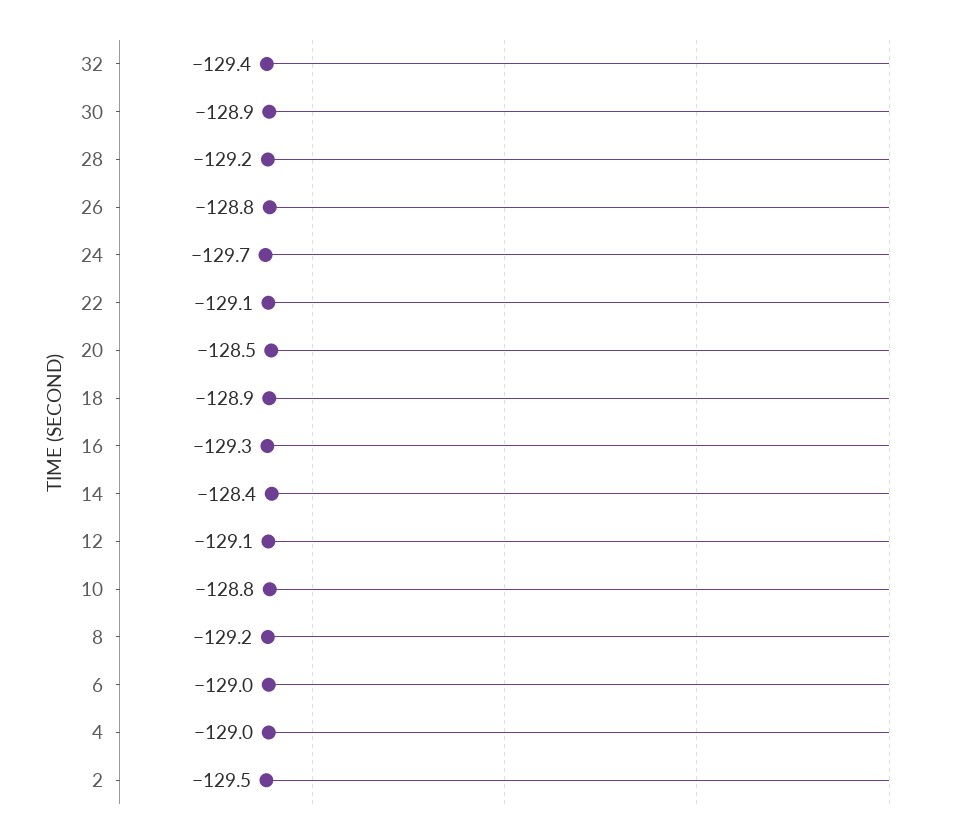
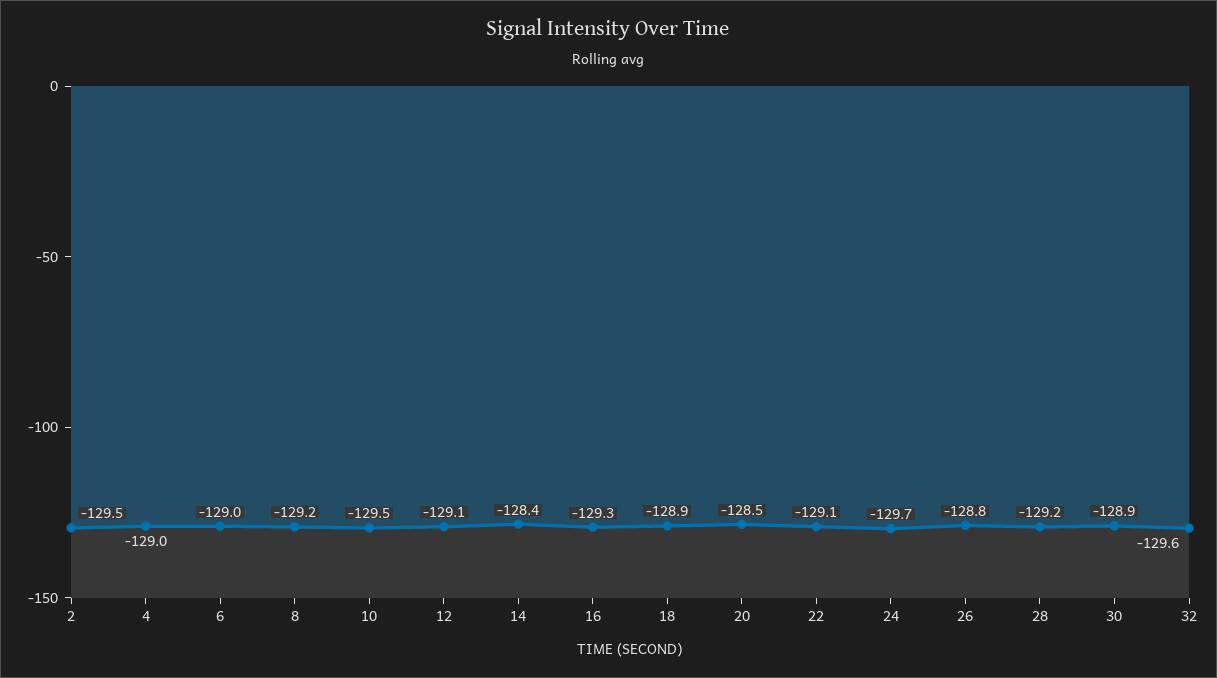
32: -129.4 -> -129.6
10: -128.8 -> -129.5

